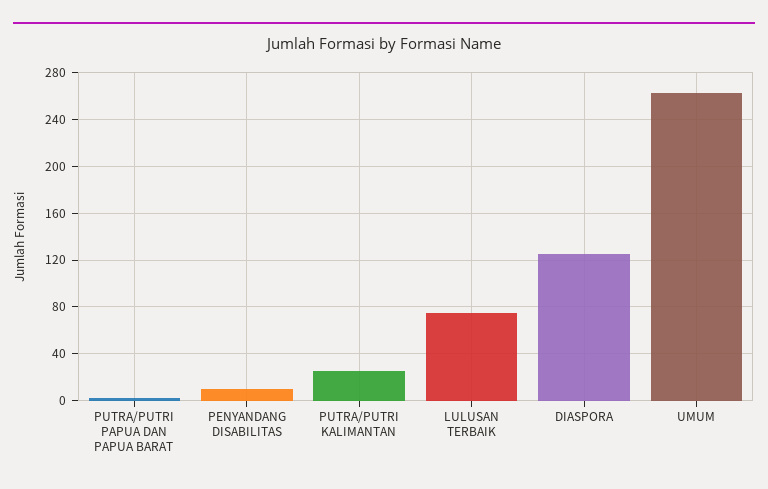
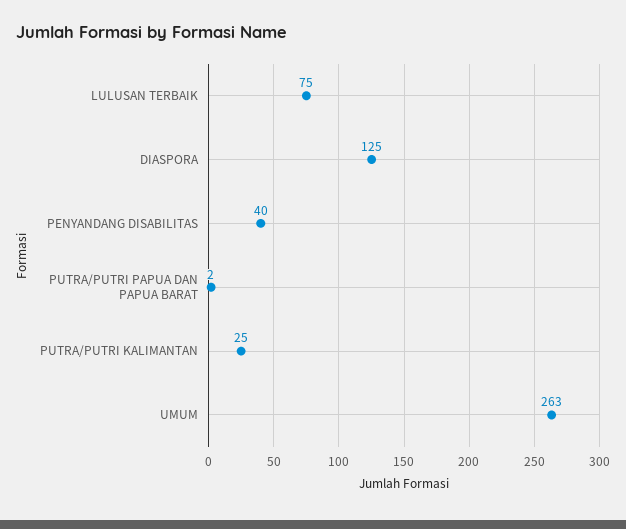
PENYANDANG DISABILITAS: 10 -> 40

